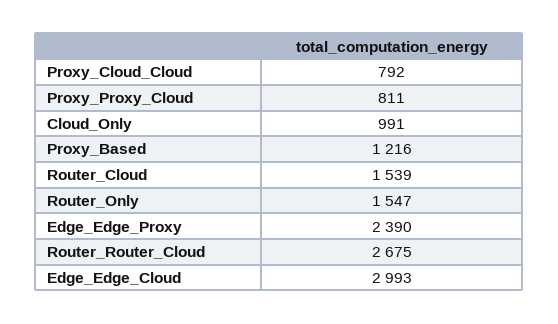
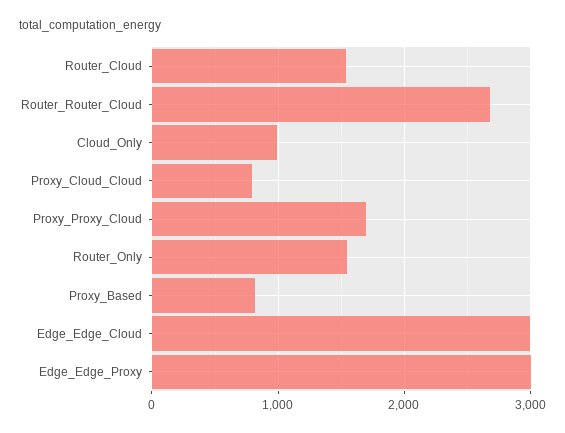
Proxy_Proxy_Cloud: 811 -> 1700
Proxy_Based: 1216 -> 800
Edge_Edge_Proxy: 2390 -> 3000

